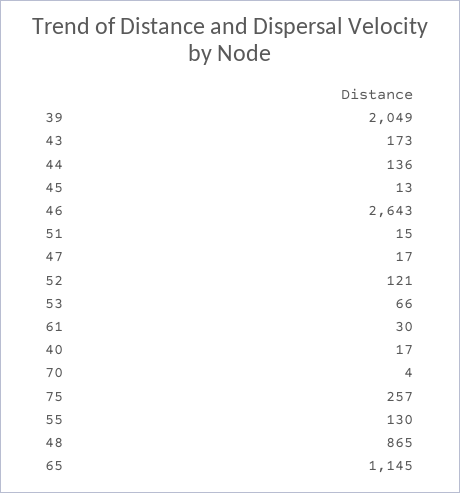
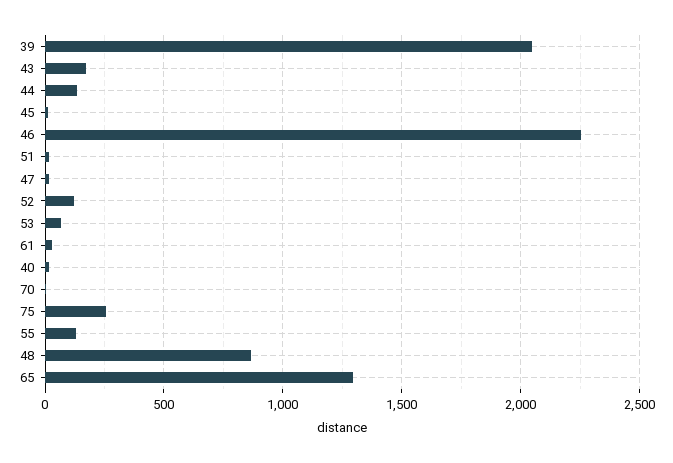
46: 2643 -> 2250
65: 1145 -> 1300

